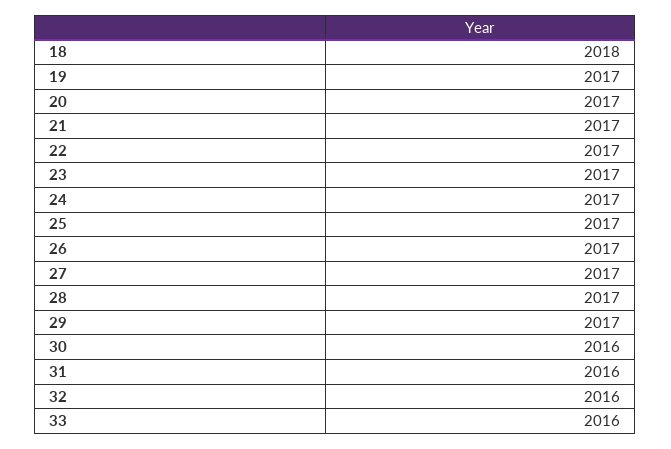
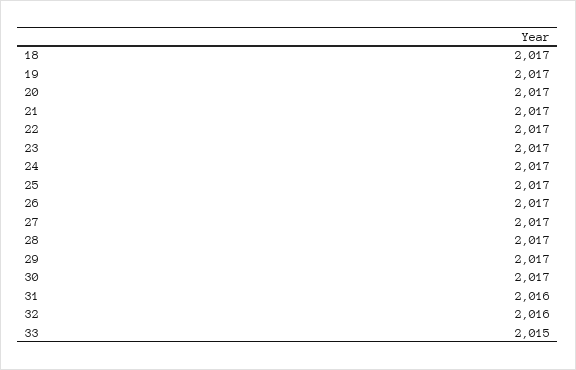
18: 2018 -> 2017
30: 2016 -> 2017
33: 2016 -> 2015

